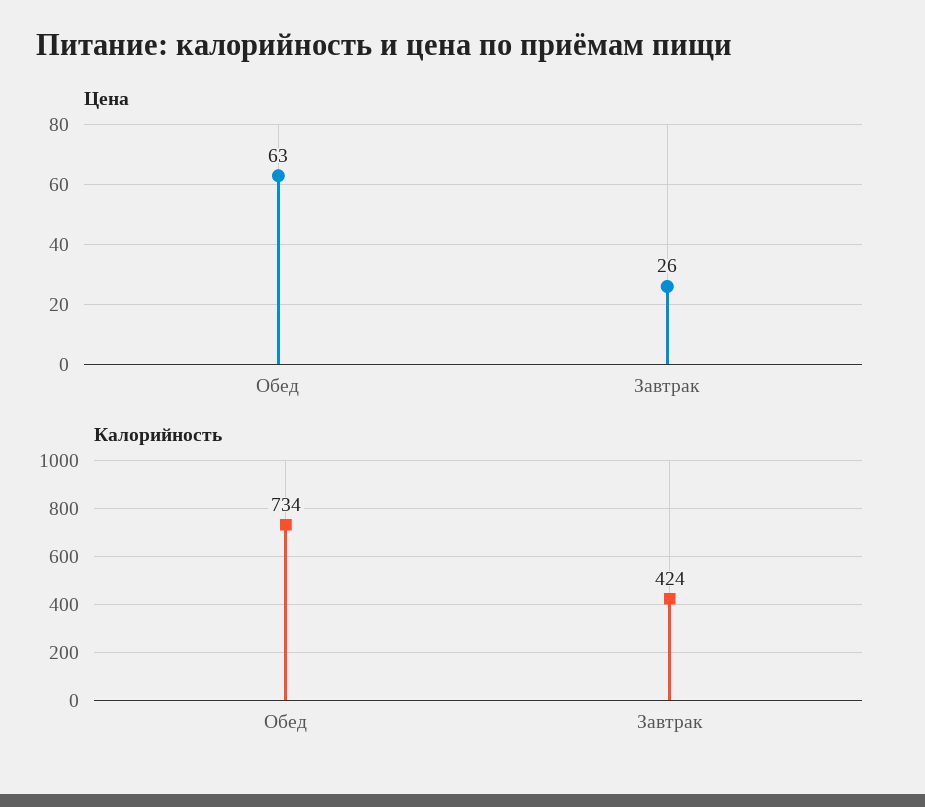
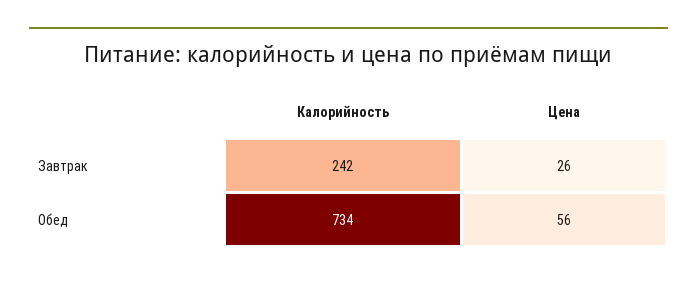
Цена, Обед: 63 -> 56
Калорийность, Завтрак: 424 -> 242

